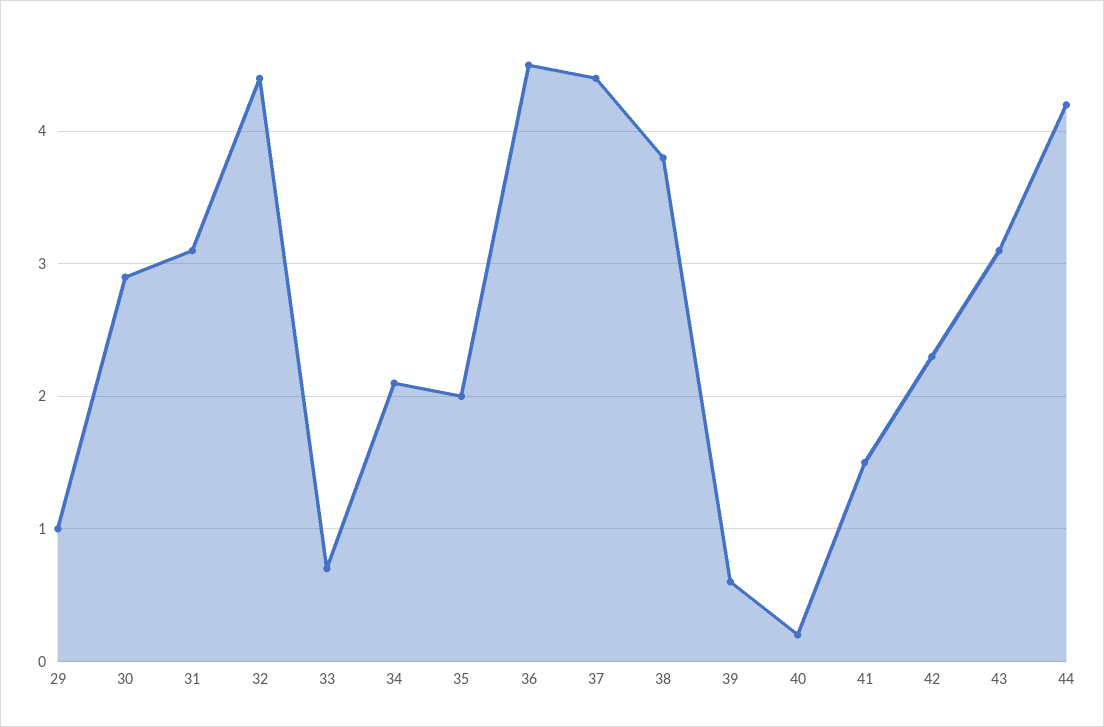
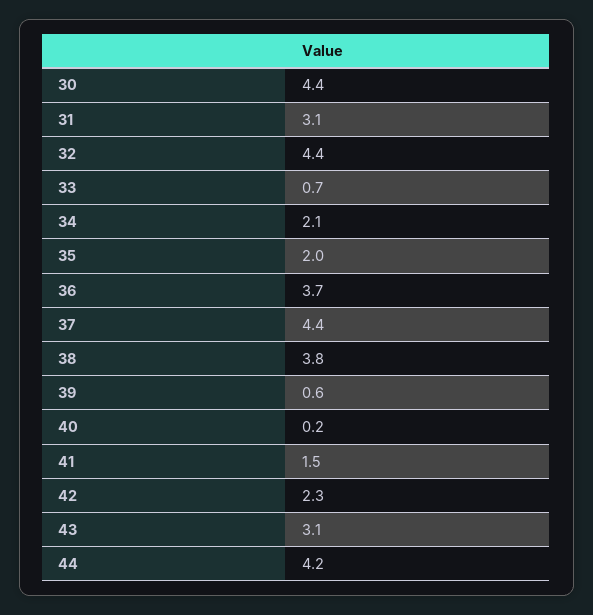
29: 1 -> none
30: 2.9 -> 4.4
36: 4.5 -> 3.7

